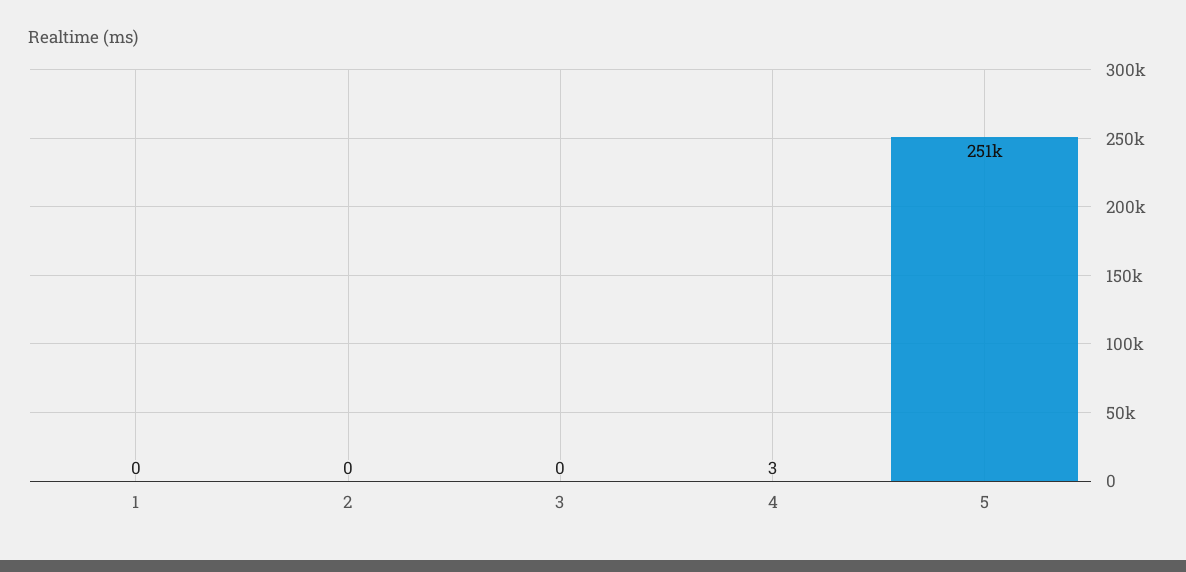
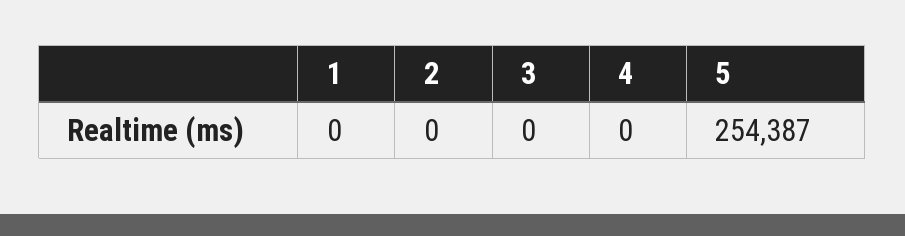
4: 3 -> 0
5: 251000 -> 254387

